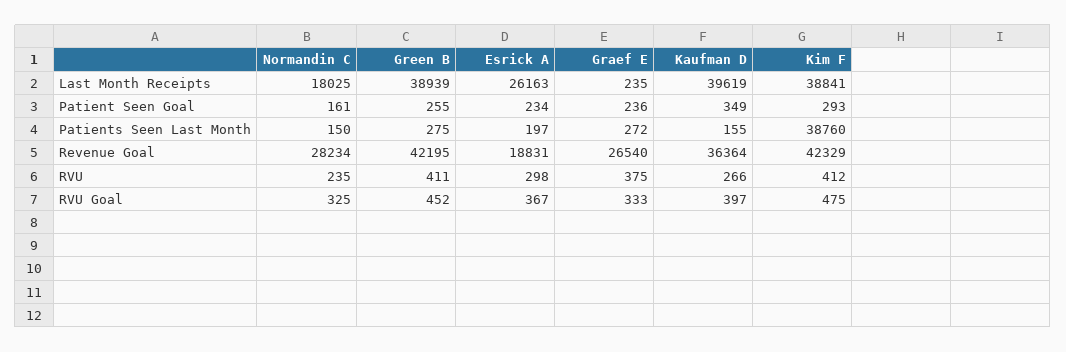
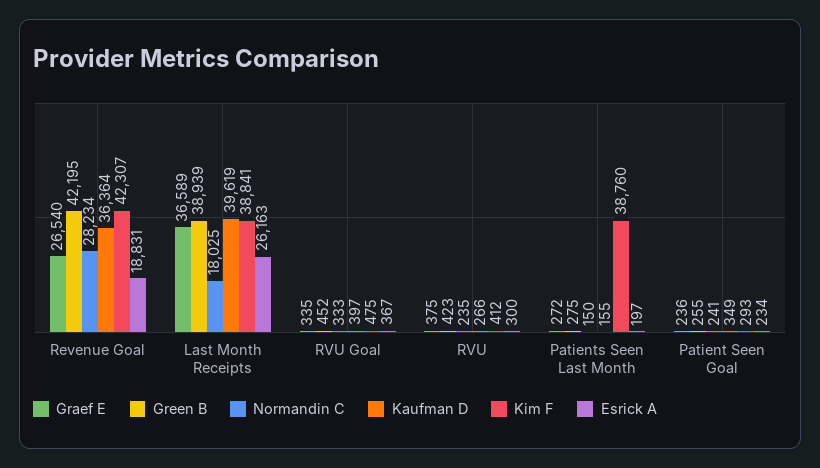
Graef E, Last Month Receipts: 235 -> 36589
Normandin C, Patient Seen Goal: 161 -> 241
Kim F, Revenue Goal: 42329 -> 42307
Green B, RVU: 411 -> 423
Esrick A, RVU: 298 -> 300
Normandin C, RVU Goal: 325 -> 333
Graef E, RVU Goal: 333 -> 335

